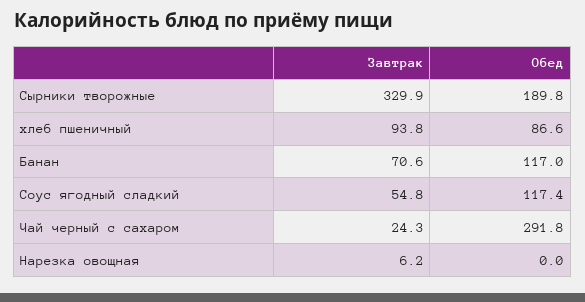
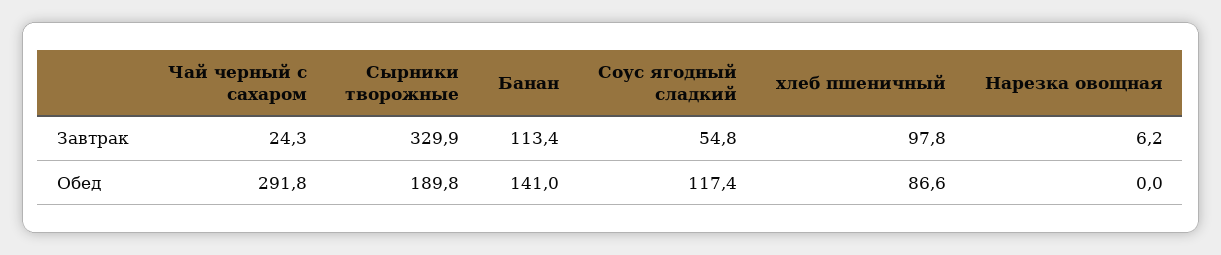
Завтрак, хлеб пшеничный: 93.8 -> 97.8
Завтрак, Банан: 70.6 -> 113.4
Обед, Банан: 117 -> 141

